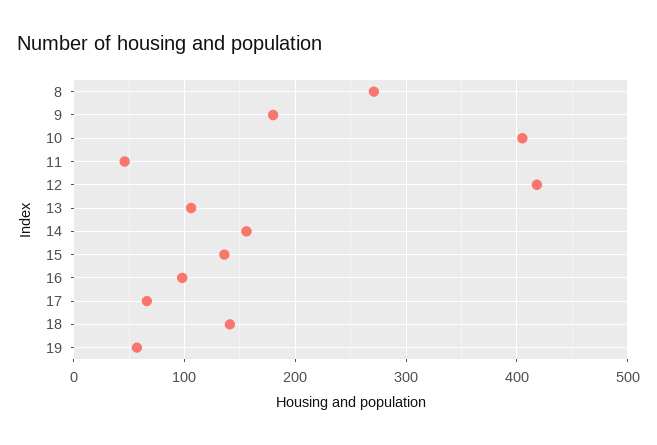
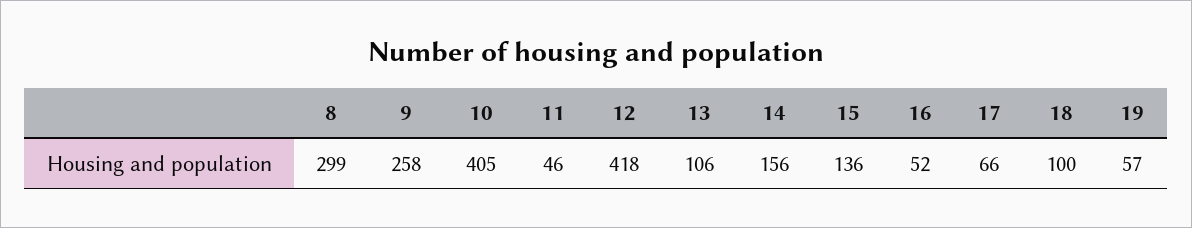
8: 270 -> 299
9: 180 -> 258
16: 100 -> 52
18: 140 -> 100

